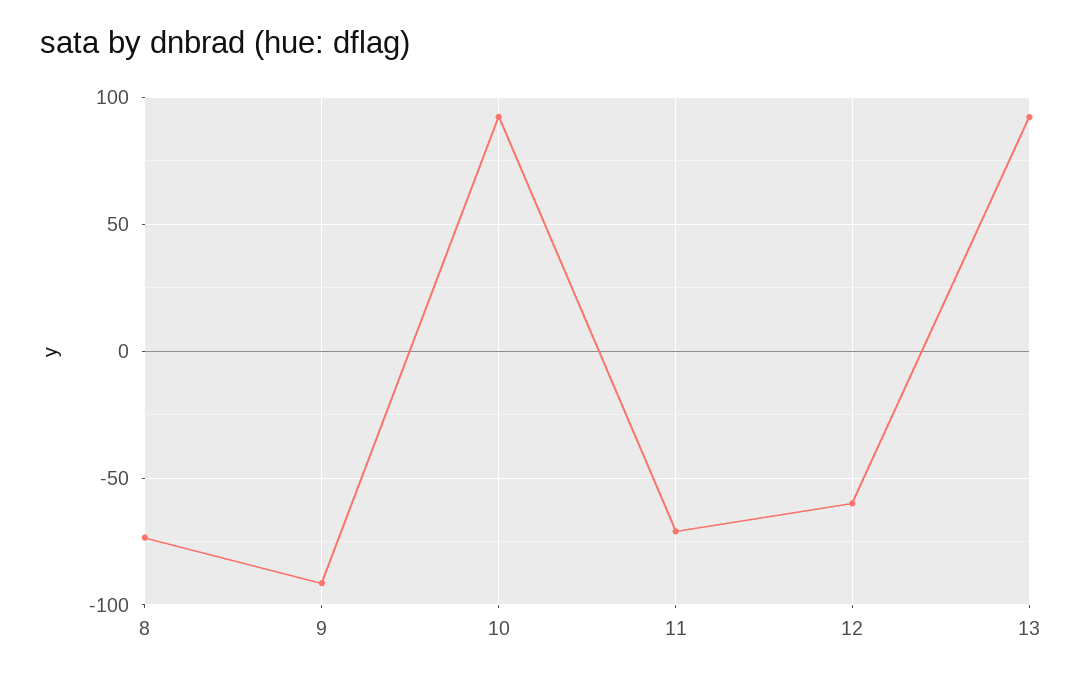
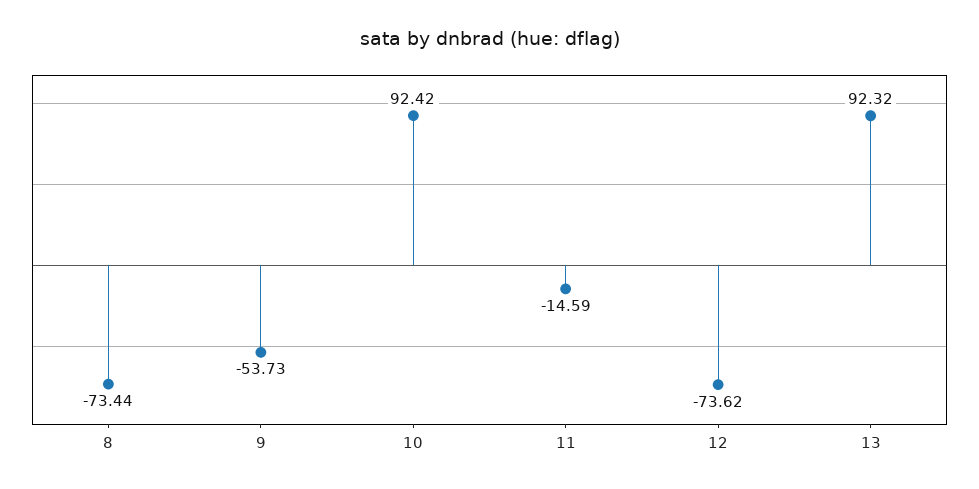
9: -90 -> -53.73
11: -70 -> -14.59
12: -60 -> -73.62

